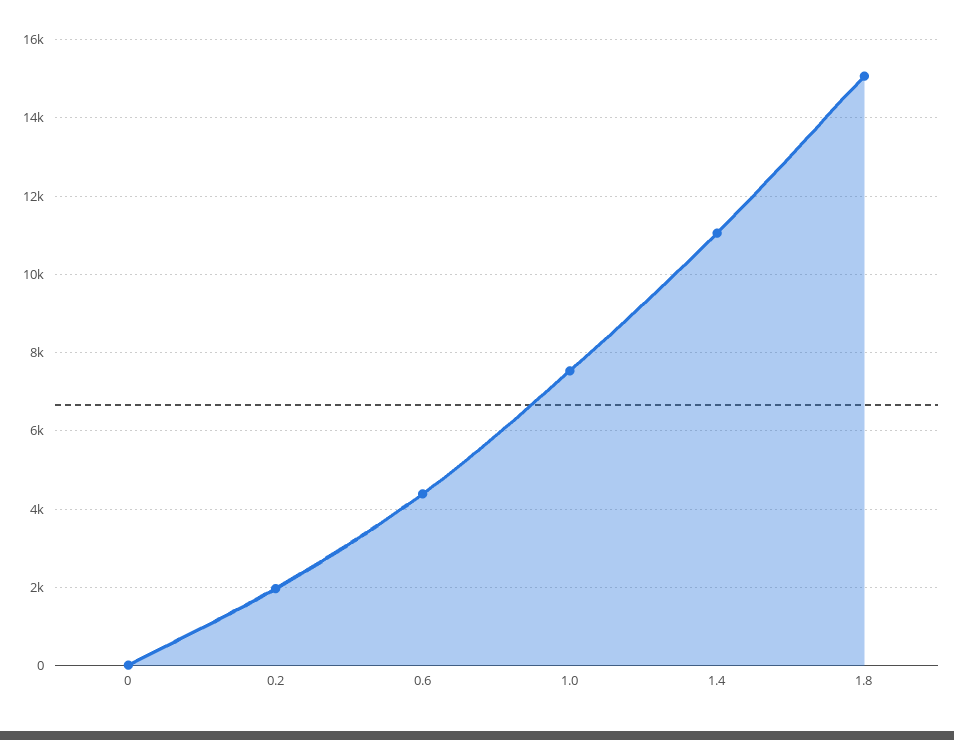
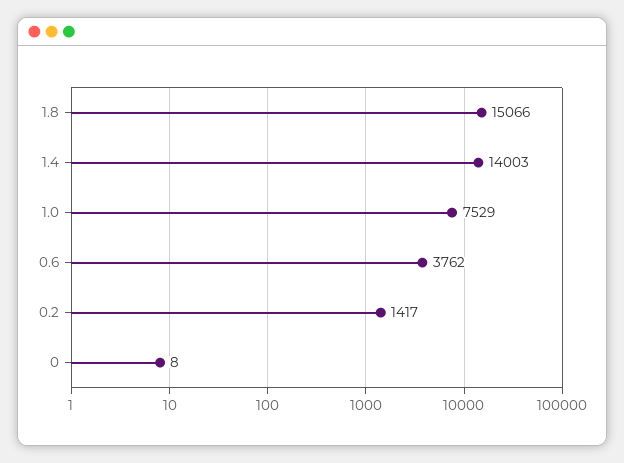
0.2: 2000 -> 1417
0.6: 4400 -> 3762
1.4: 11000 -> 14003

